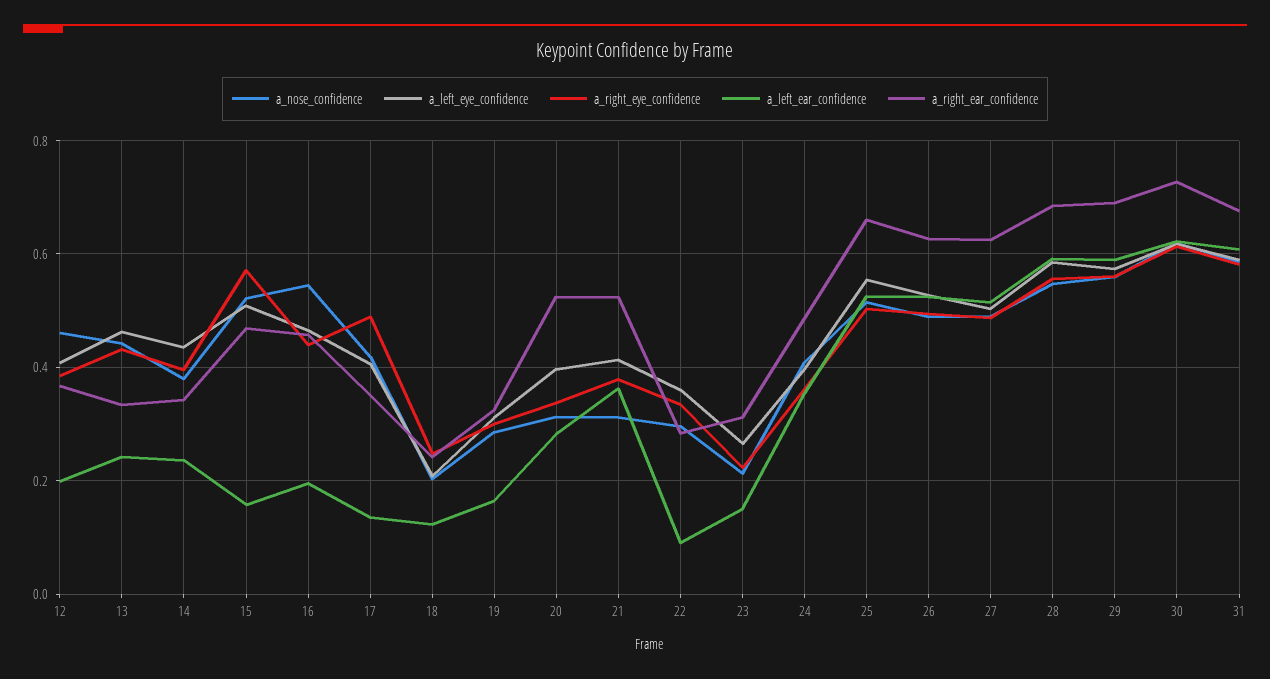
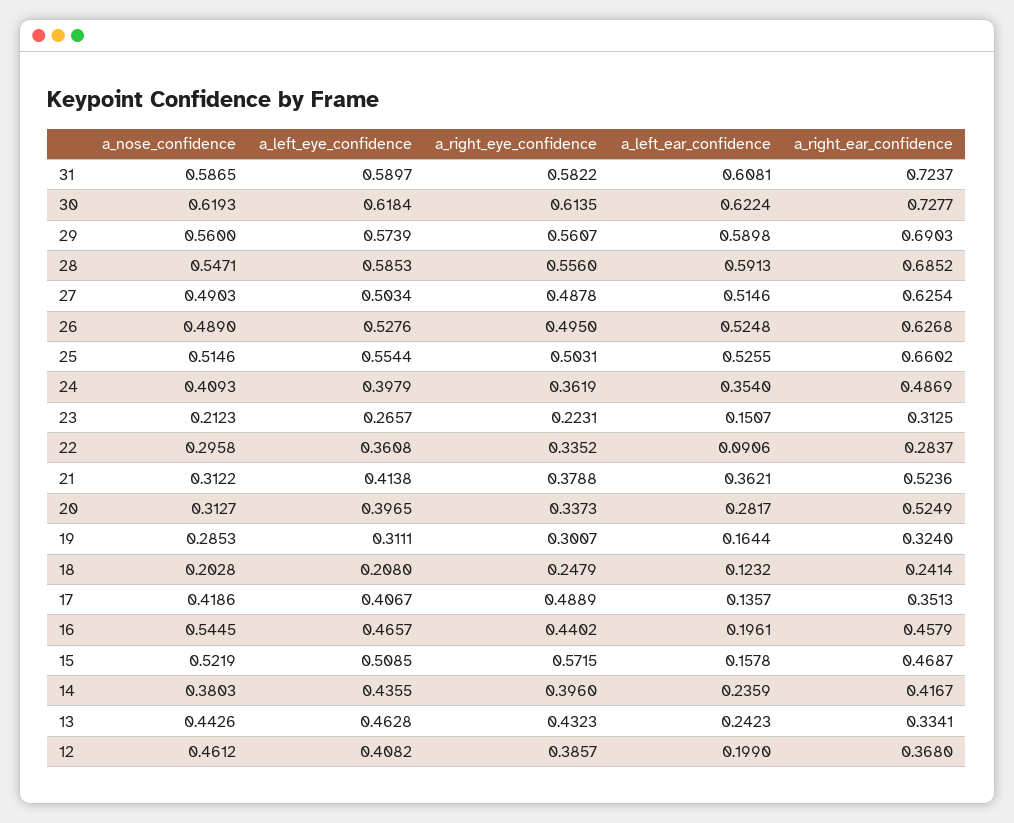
a_right_ear_confidence, 14: 0.34 -> 0.4167
a_right_ear_confidence, 31: 0.68 -> 0.7237

